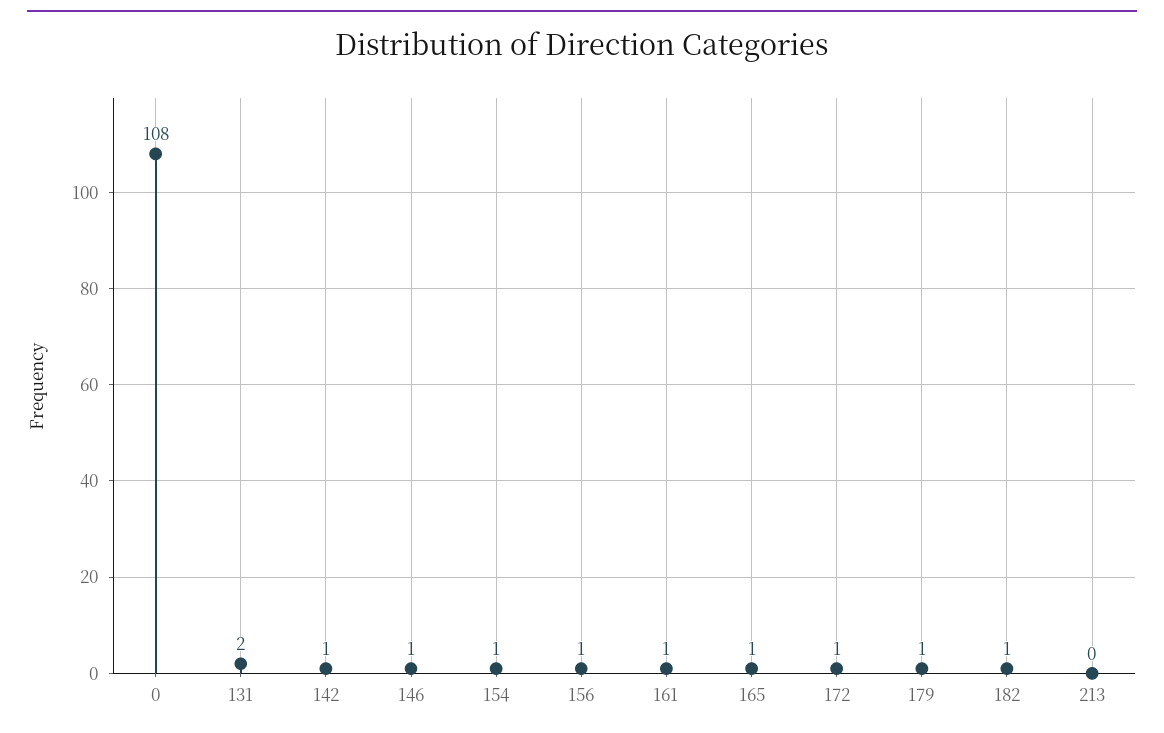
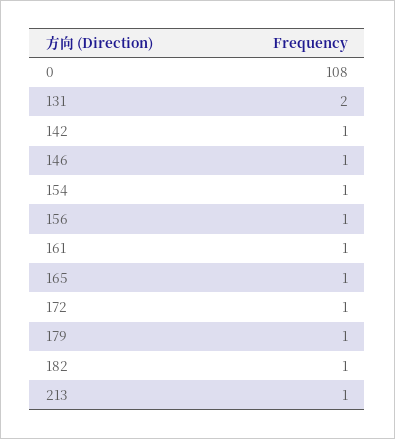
213: 0 -> 1

